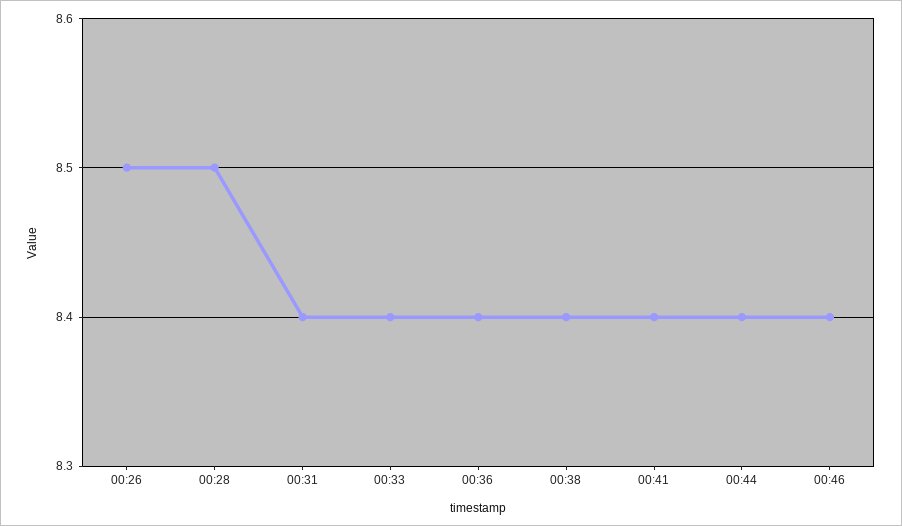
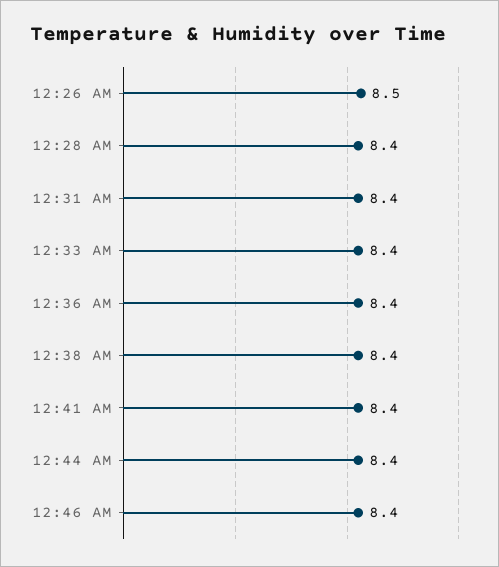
00:28: 8.5 -> 8.4

